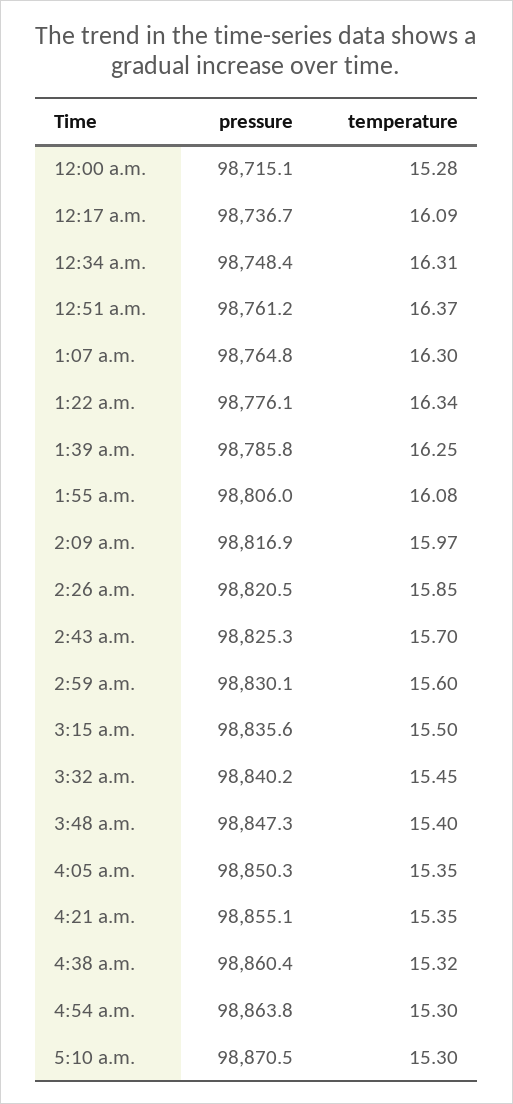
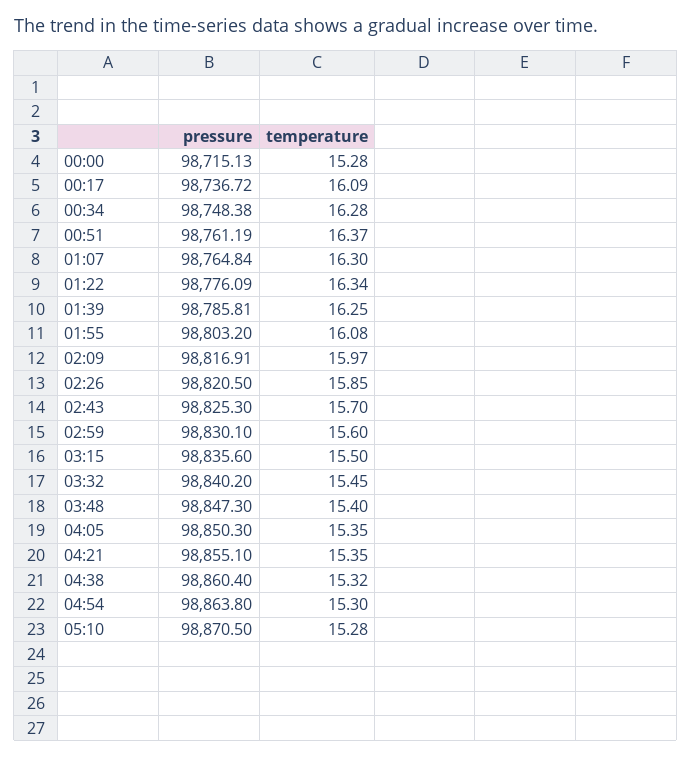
temperature, 12:34 a.m.: 16.31 -> 16.28
pressure, 1:55 a.m.: 98806 -> 98803.2
temperature, 5:10 a.m.: 15.3 -> 15.28

